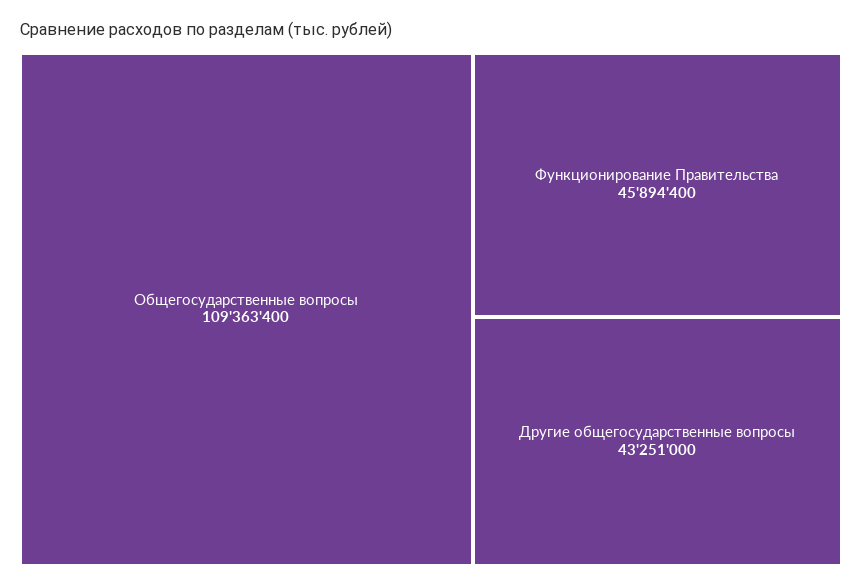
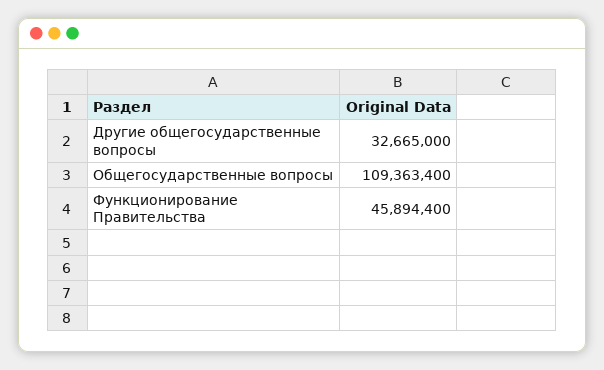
Другие общегосударственные вопросы: 43251000 -> 32665000

